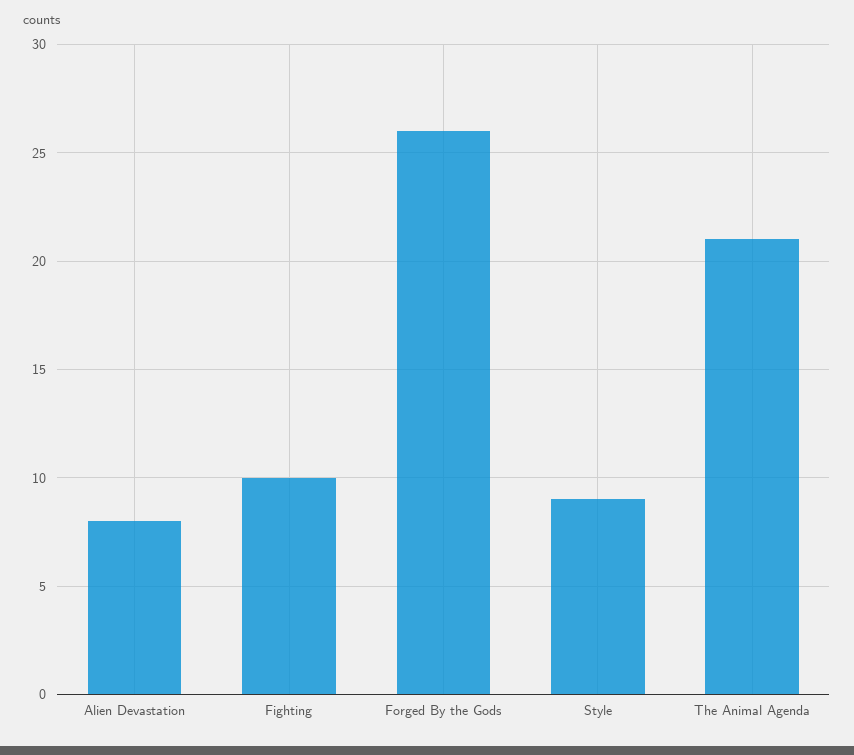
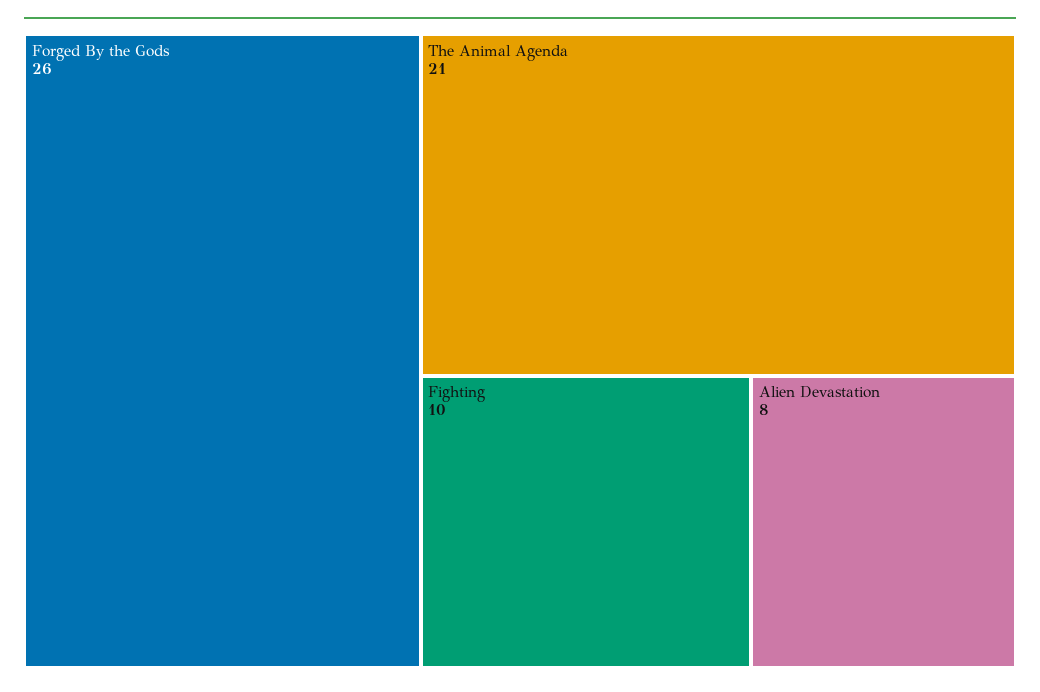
Style: 9 -> none

